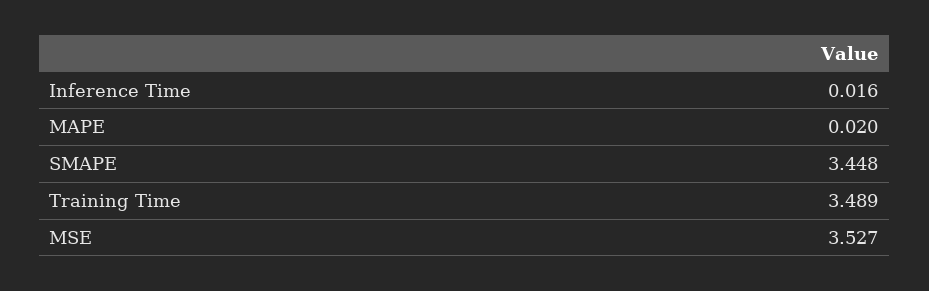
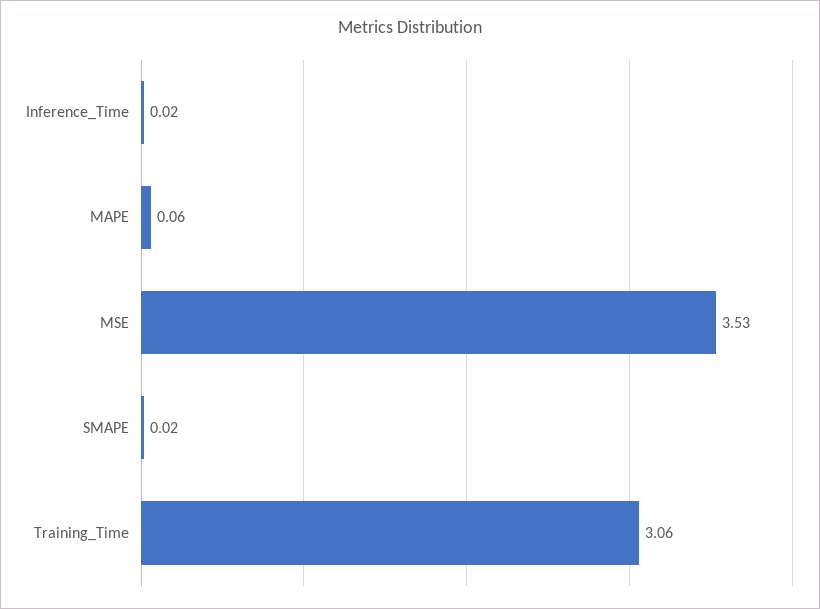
MAPE: 0.02 -> 0.06
SMAPE: 3.448 -> 0.02
Training Time: 3.489 -> 3.06

